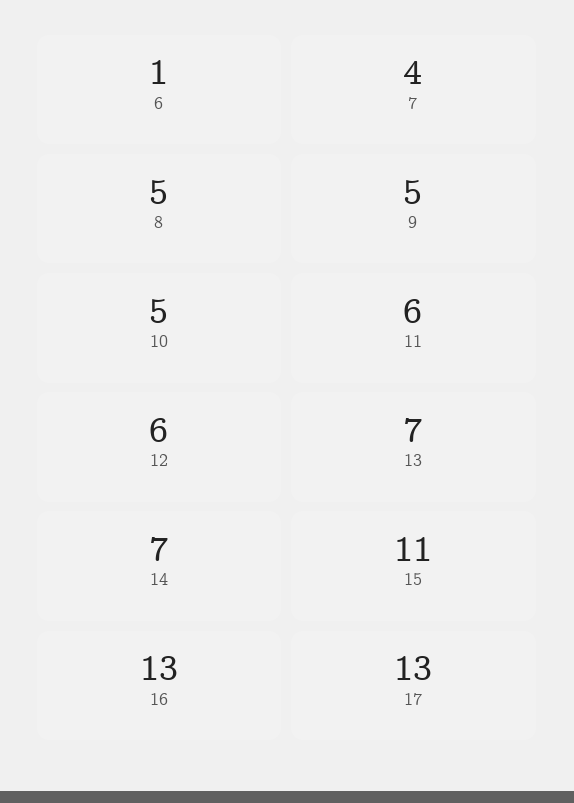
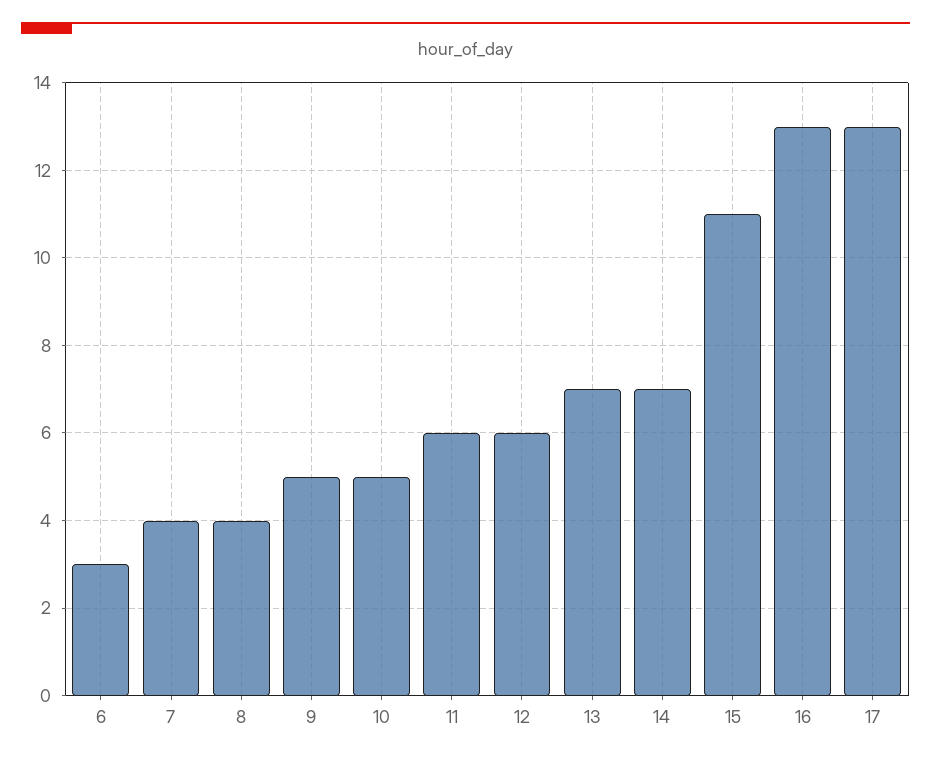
6: 1 -> 3
8: 5 -> 4

